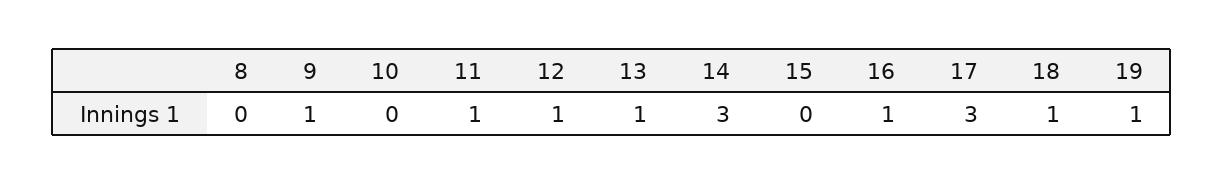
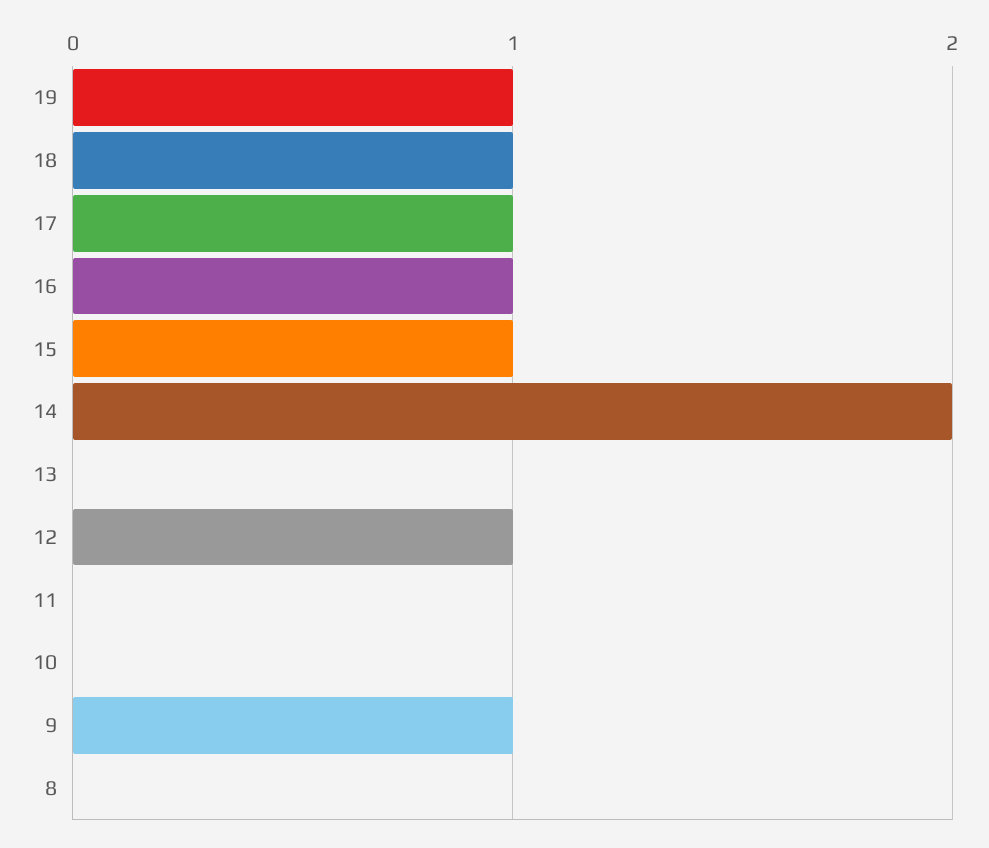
11: 1 -> 0
13: 1 -> 0
14: 3 -> 2
15: 0 -> 1
17: 3 -> 1

